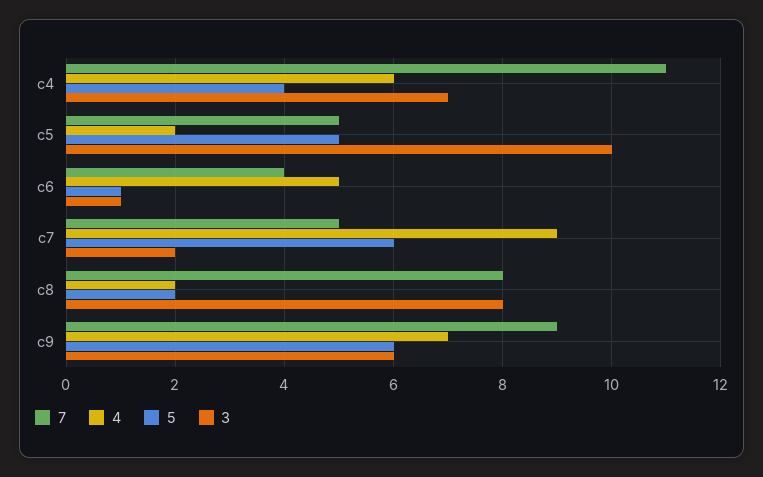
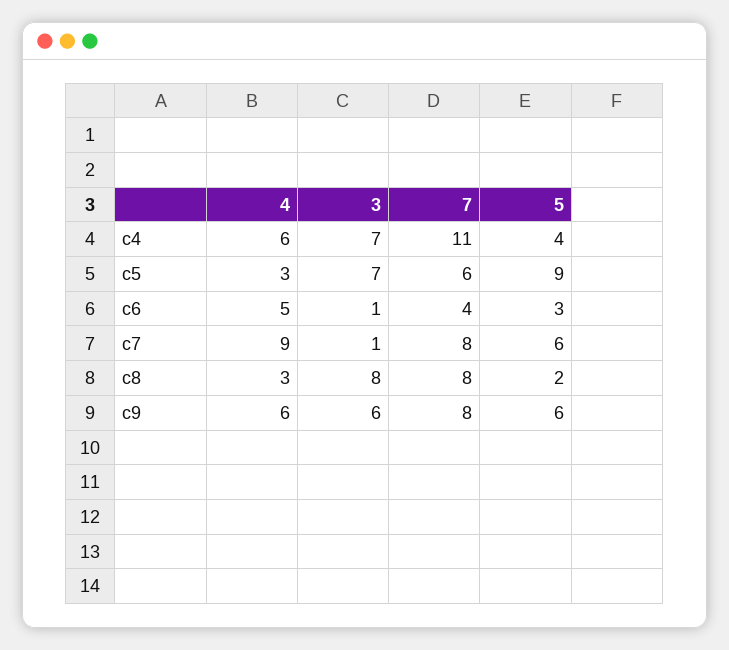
7, c5: 5 -> 6
4, c5: 2 -> 3
5, c5: 5 -> 9
3, c5: 10 -> 7
5, c6: 1 -> 3
7, c7: 5 -> 8
3, c7: 2 -> 1
4, c8: 2 -> 3
7, c9: 9 -> 8
4, c9: 7 -> 6

